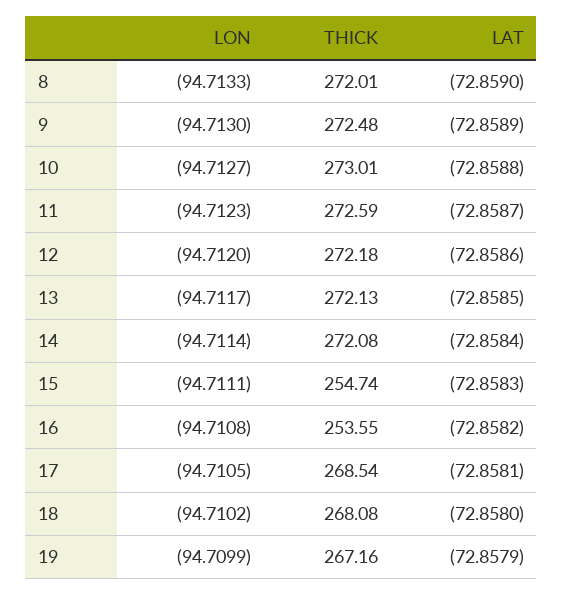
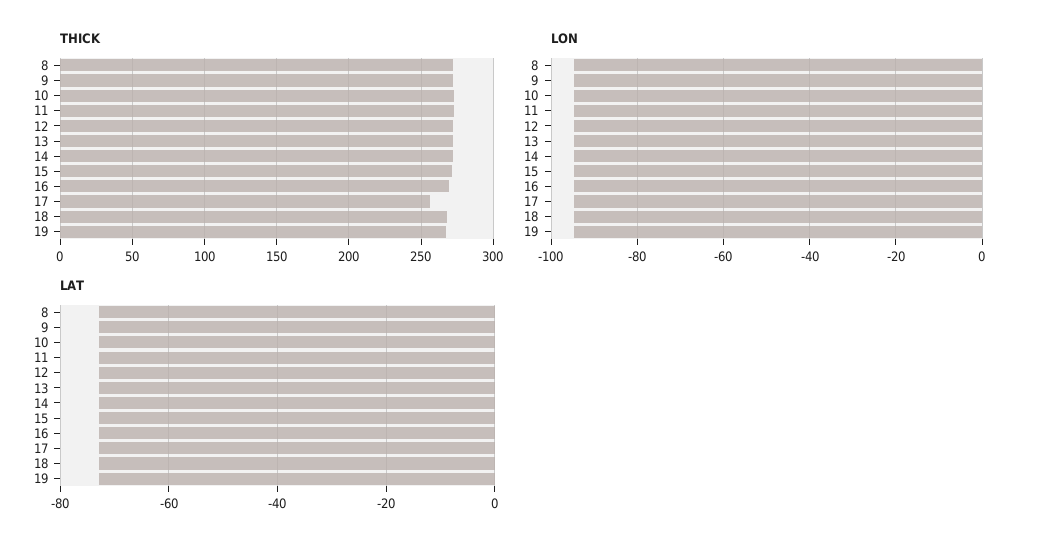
THICK, 15: 254.74 -> 270
THICK, 16: 253.55 -> 270
THICK, 17: 268.54 -> 255

